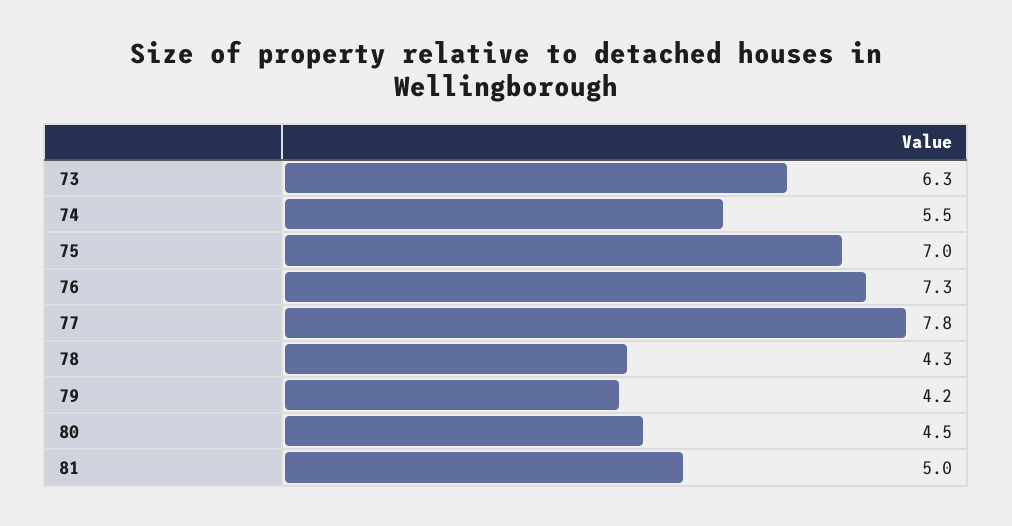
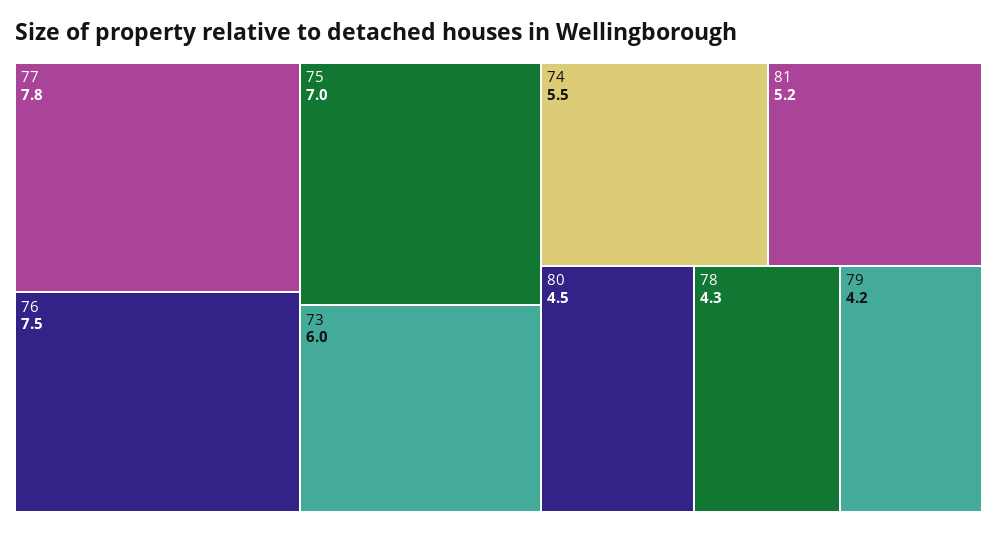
73: 6.3 -> 6
76: 7.3 -> 7.5
81: 5 -> 5.2

